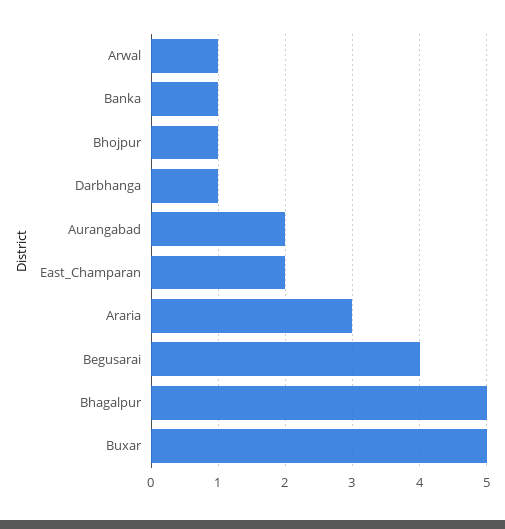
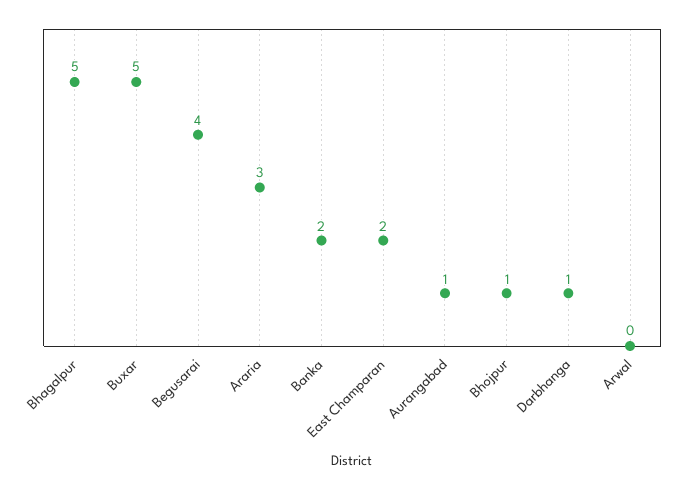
Arwal: 1 -> 0
Banka: 1 -> 2
Aurangabad: 2 -> 1

